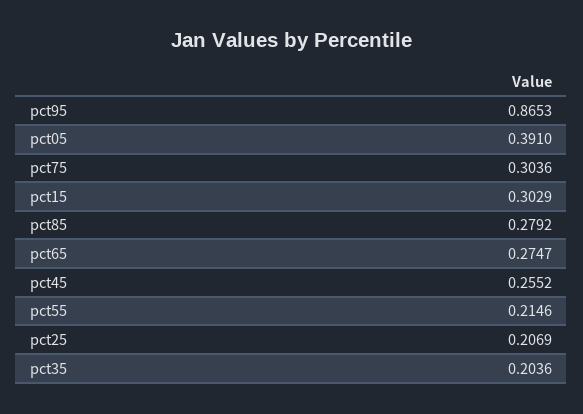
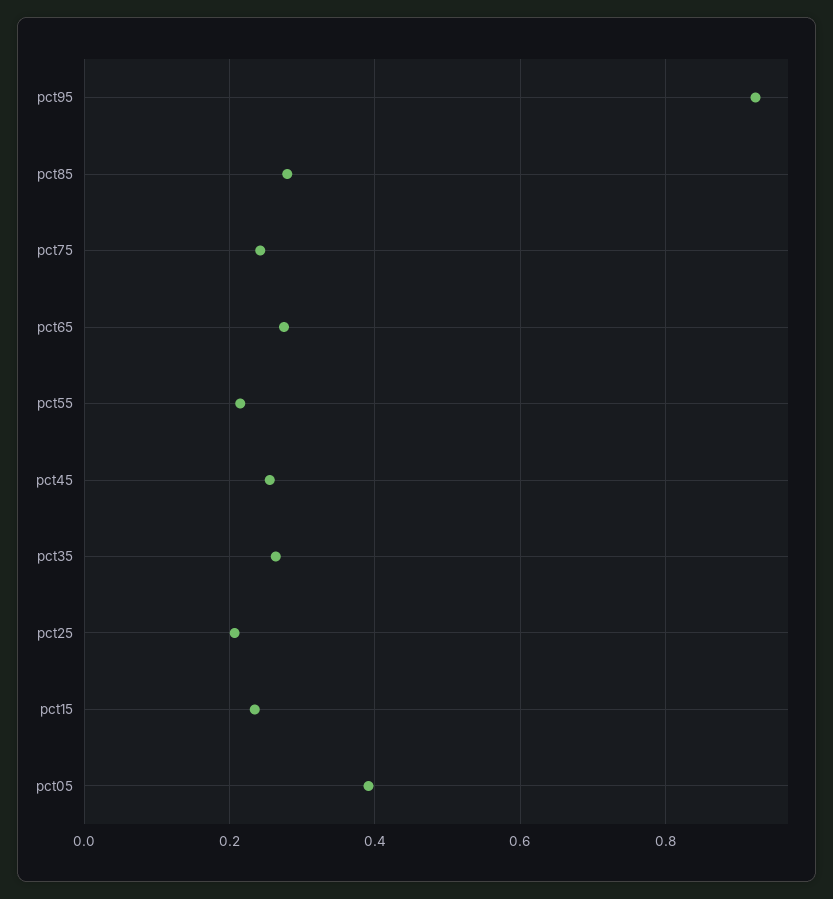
pct95: 0.8653 -> 0.92
pct75: 0.3036 -> 0.24
pct15: 0.3029 -> 0.24
pct35: 0.2036 -> 0.26

